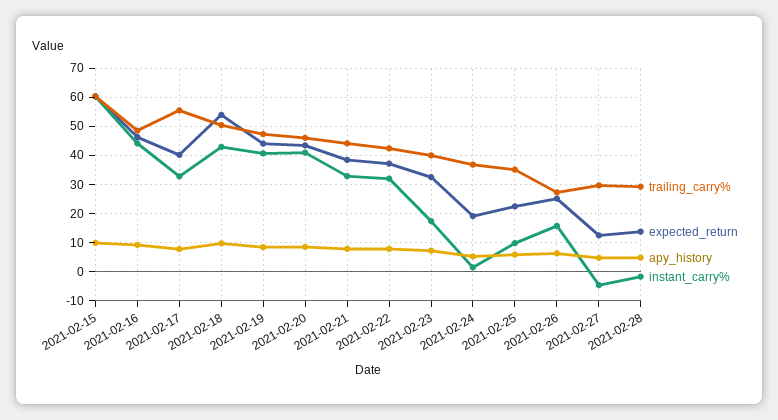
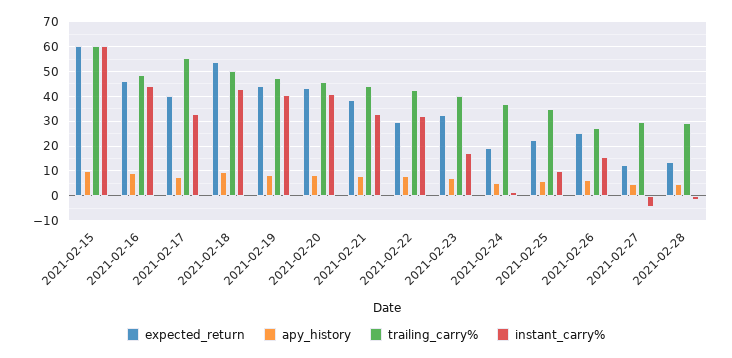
expected_return, 2021-02-22: 37.5 -> 30

